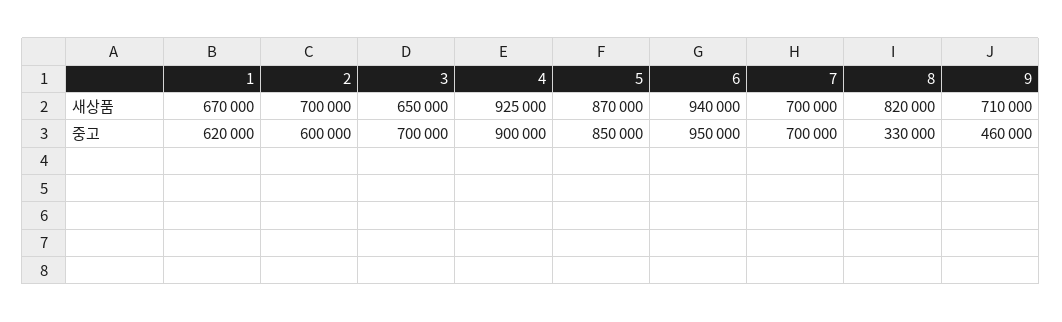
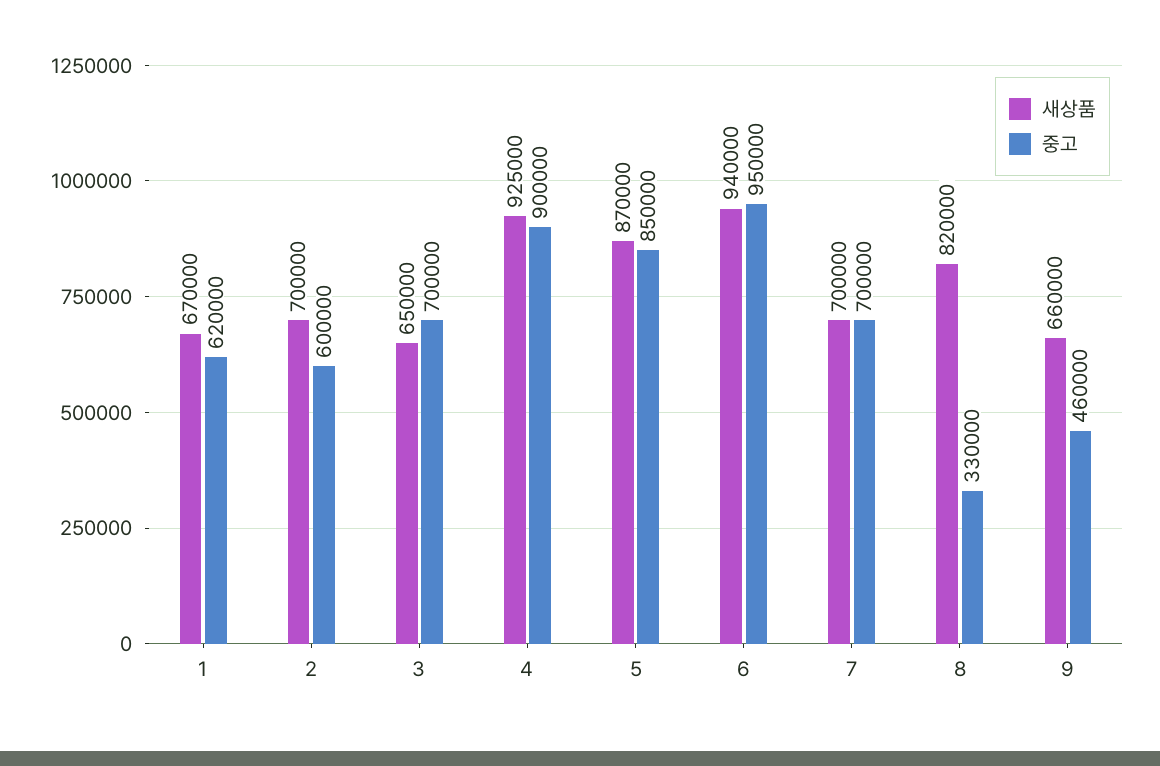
새상품, 9: 710000 -> 660000

